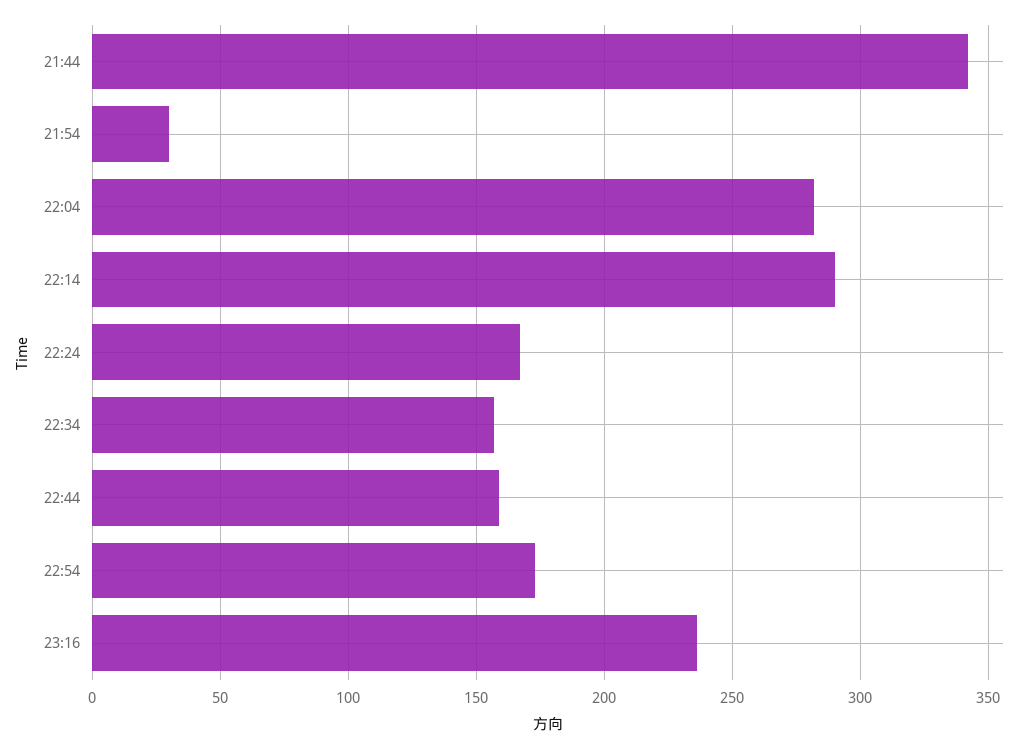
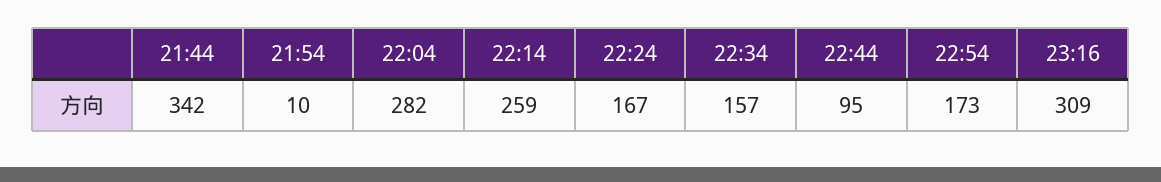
21:54: 30 -> 10
22:14: 290 -> 259
22:44: 160 -> 95
23:16: 235 -> 309

